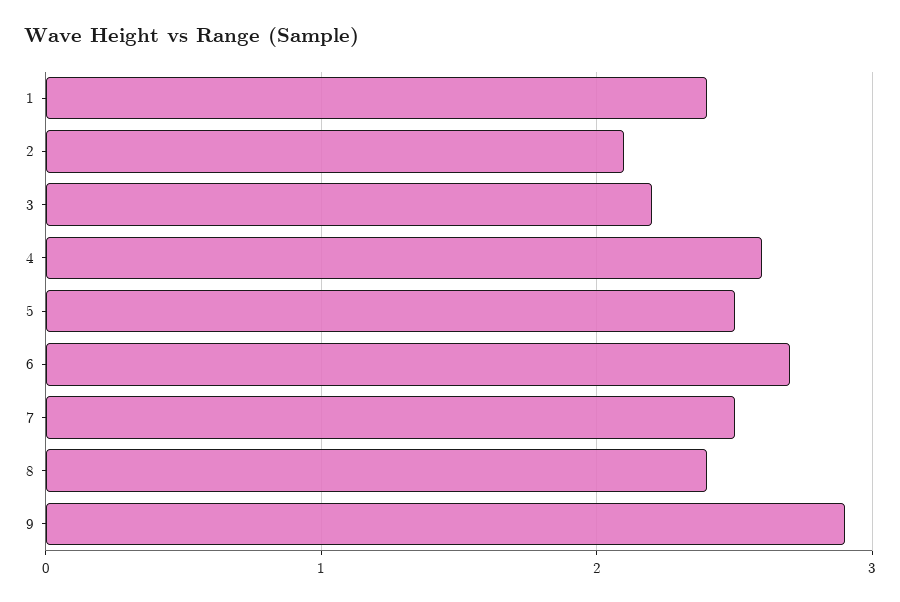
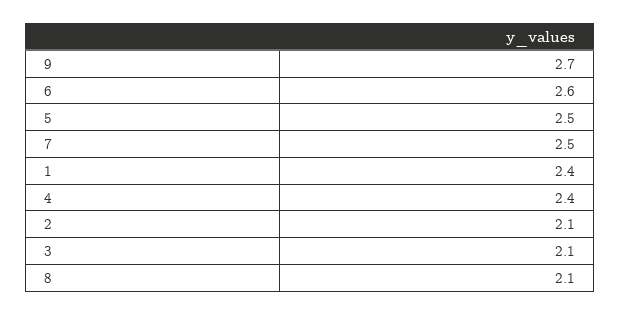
3: 2.2 -> 2.1
4: 2.6 -> 2.4
6: 2.7 -> 2.6
8: 2.4 -> 2.1
9: 2.9 -> 2.7

